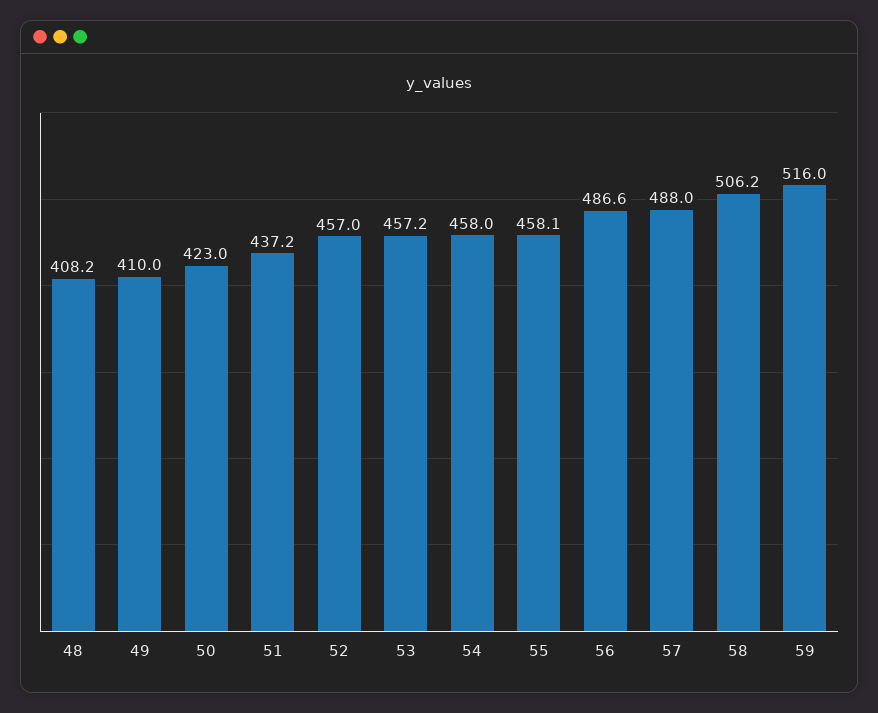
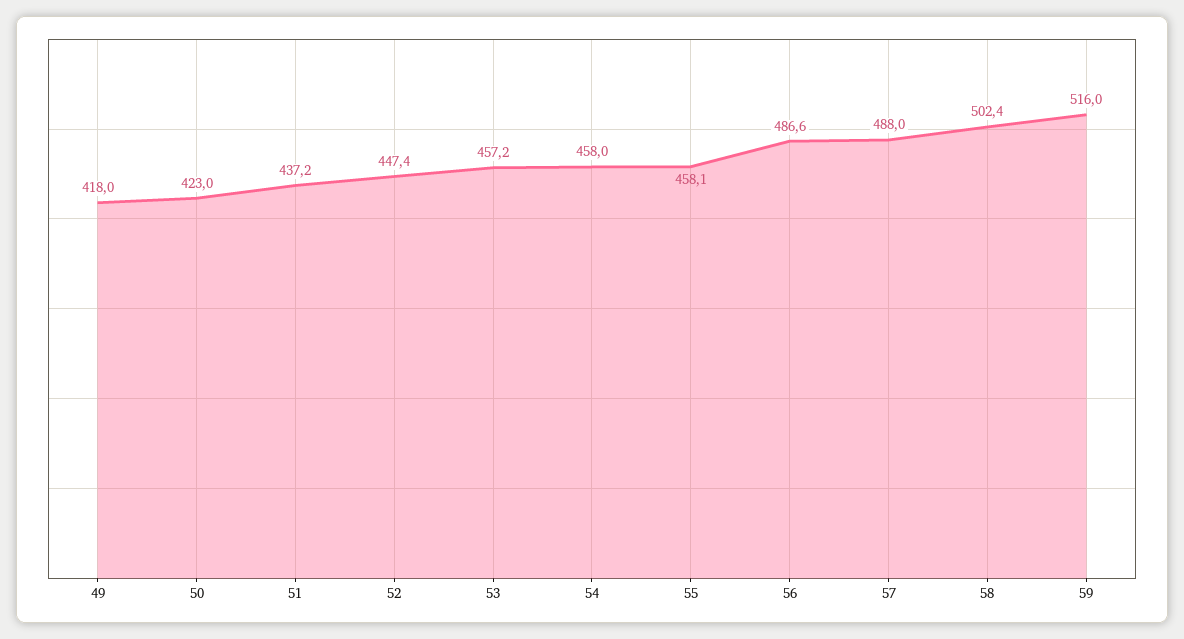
48: 408.2 -> none
49: 410 -> 418
52: 457 -> 447.4
58: 506.2 -> 502.4

